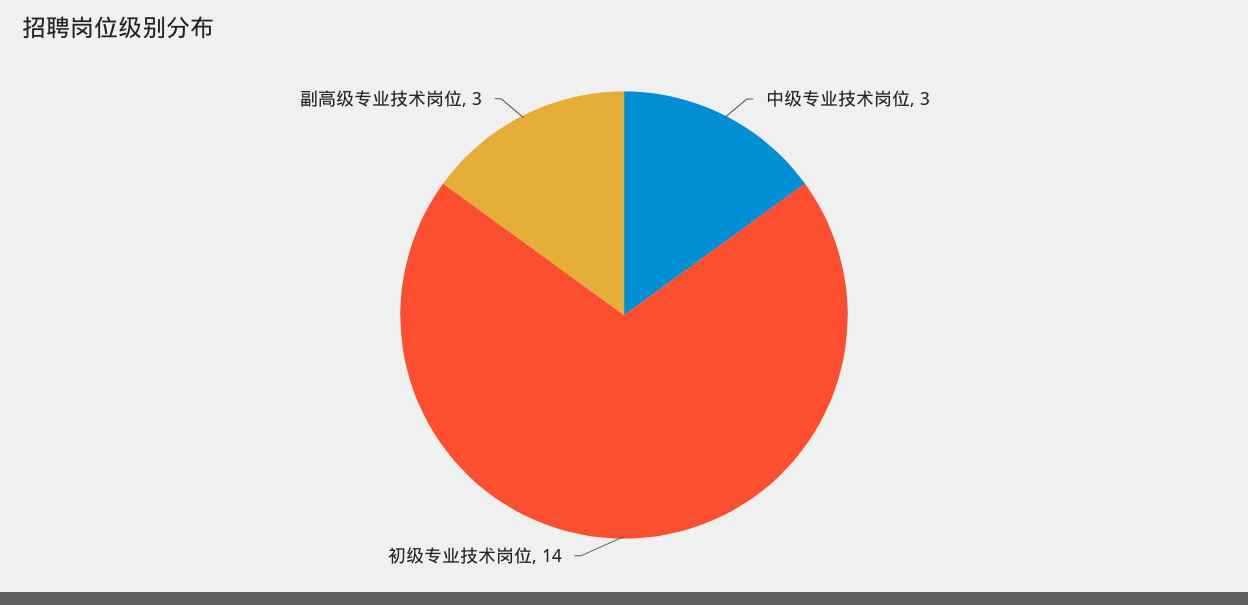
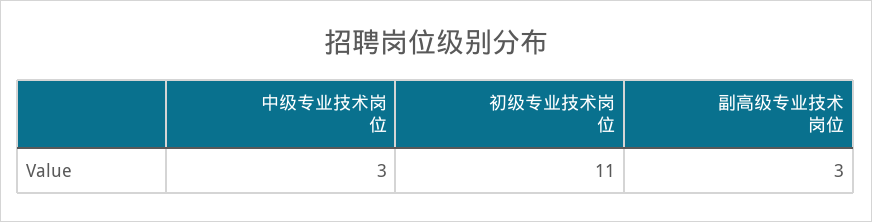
初级专业技术岗位: 14 -> 11

